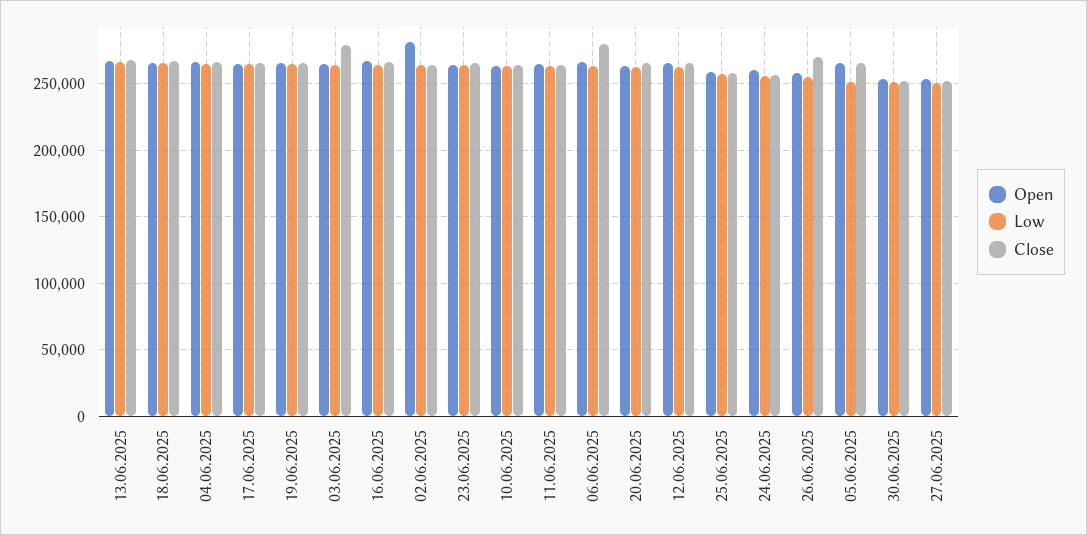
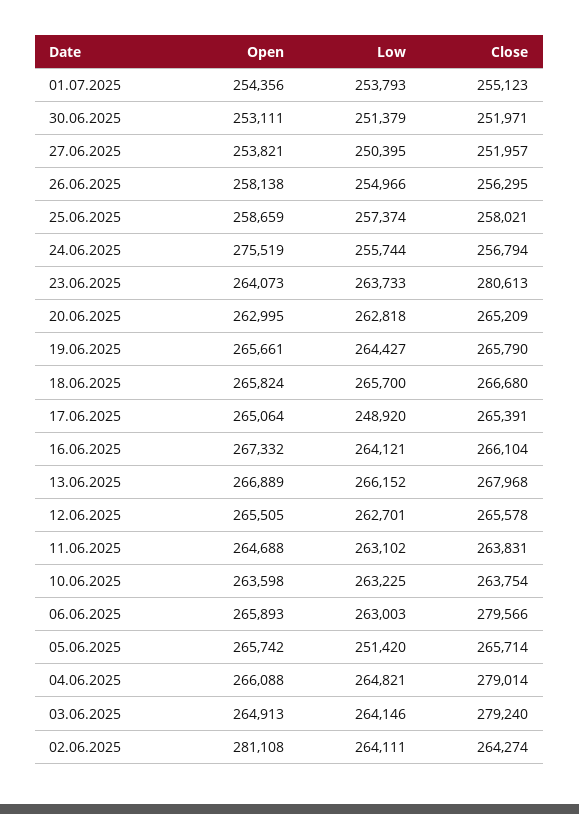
Close, 04.06.2025: 265000 -> 279014
Low, 17.06.2025: 265000 -> 248920
Close, 23.06.2025: 265000 -> 280613
Open, 24.06.2025: 260000 -> 275519
Close, 26.06.2025: 270000 -> 256295
Open, 01.07.2025: none -> 254356
Low, 01.07.2025: none -> 253793
Close, 01.07.2025: none -> 255123

